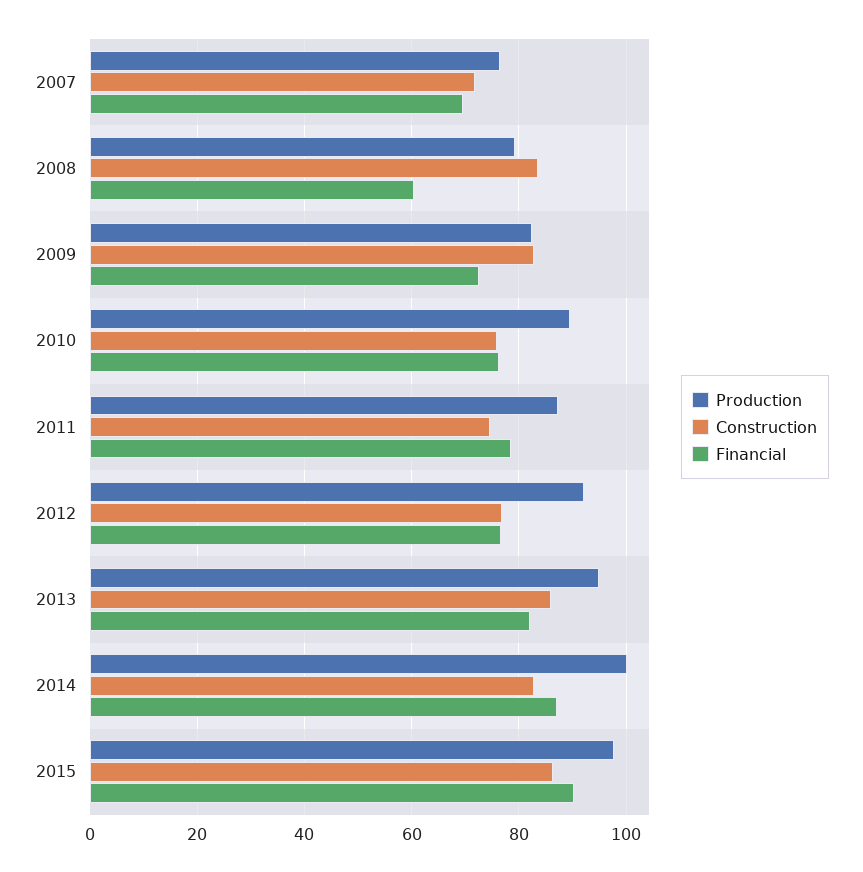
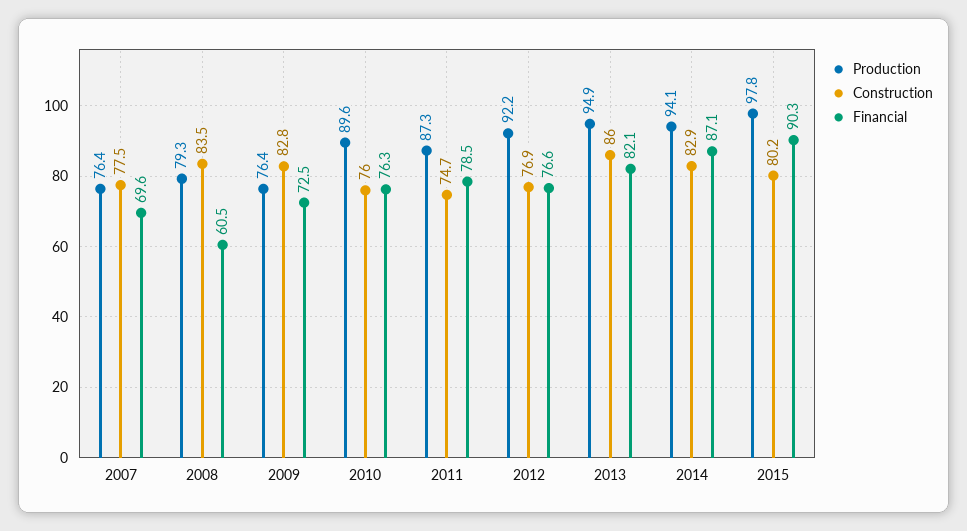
Construction, 2007: 72 -> 77.5
Production, 2009: 82 -> 76.4
Production, 2014: 100 -> 94.1
Construction, 2015: 86 -> 80.2

